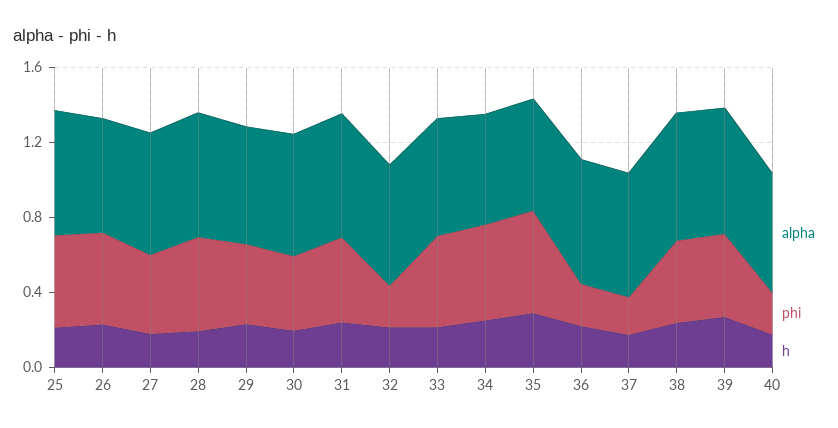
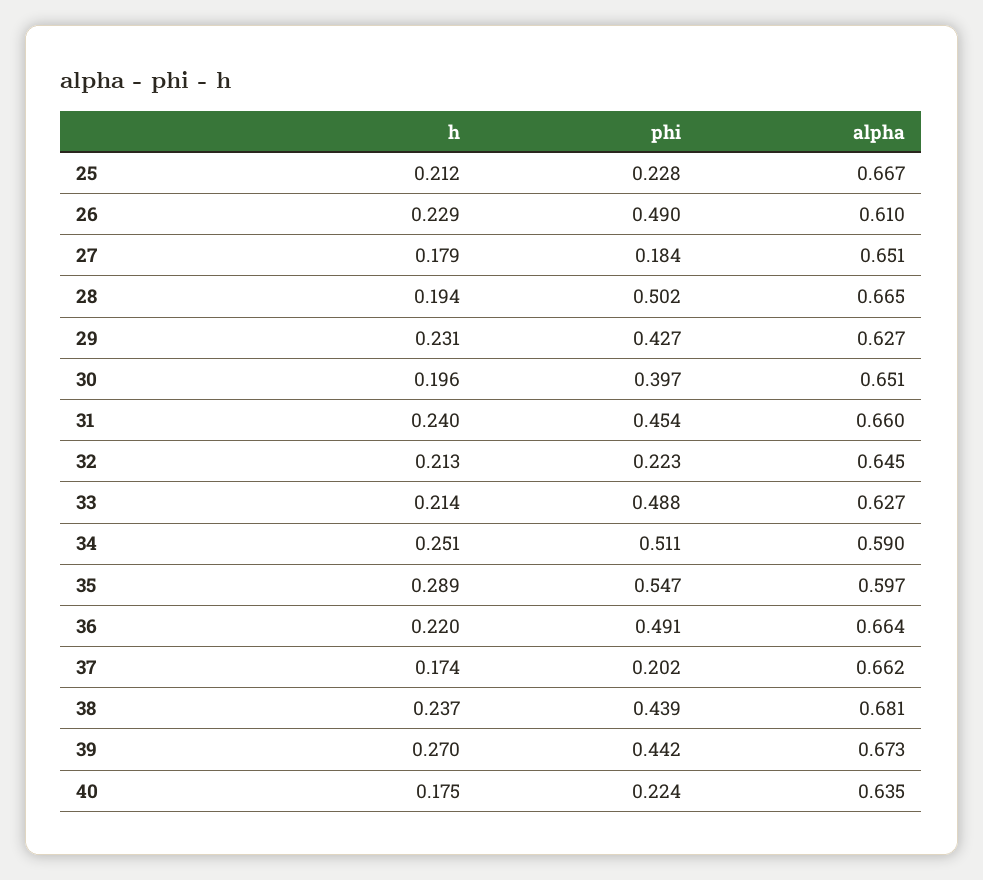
phi, 25: 0.5 -> 0.228
phi, 27: 0.4 -> 0.184
phi, 36: 0.2 -> 0.491

